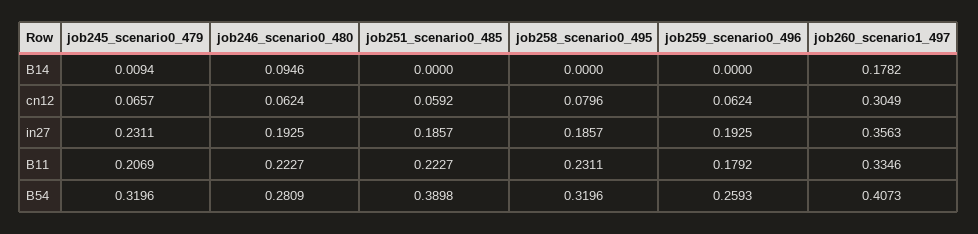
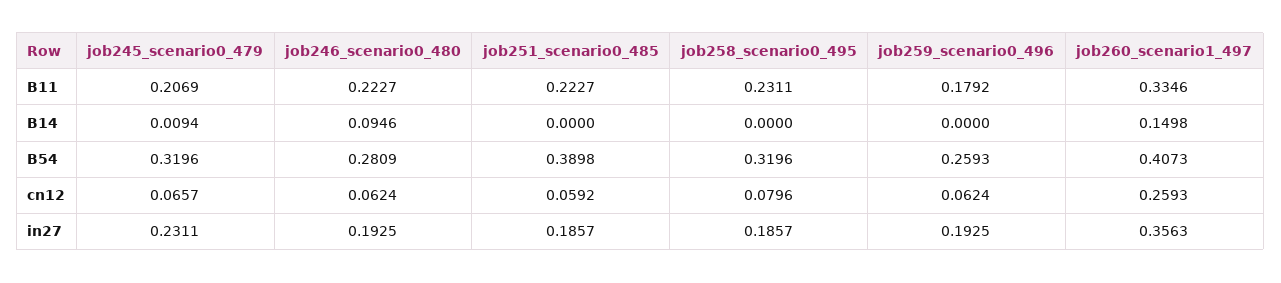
job260_scenario1_497, B14: 0.1782 -> 0.1498
job260_scenario1_497, cn12: 0.3049 -> 0.2593

